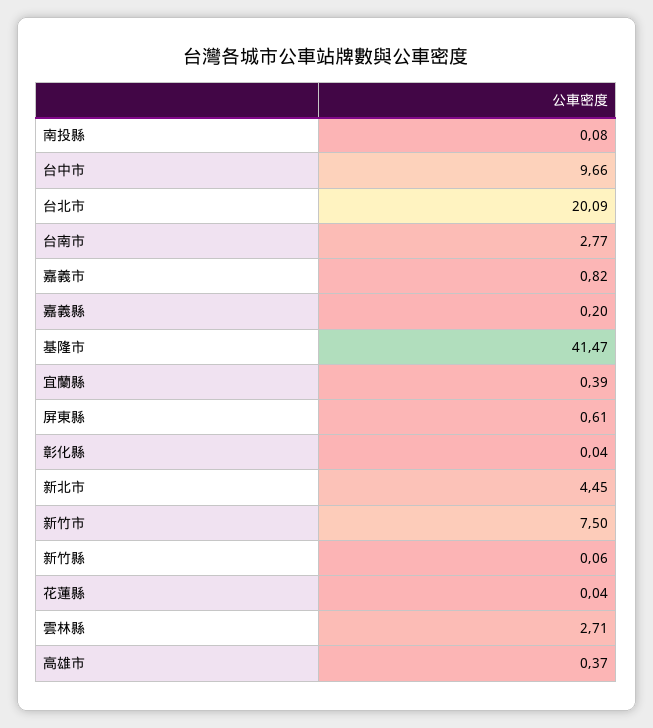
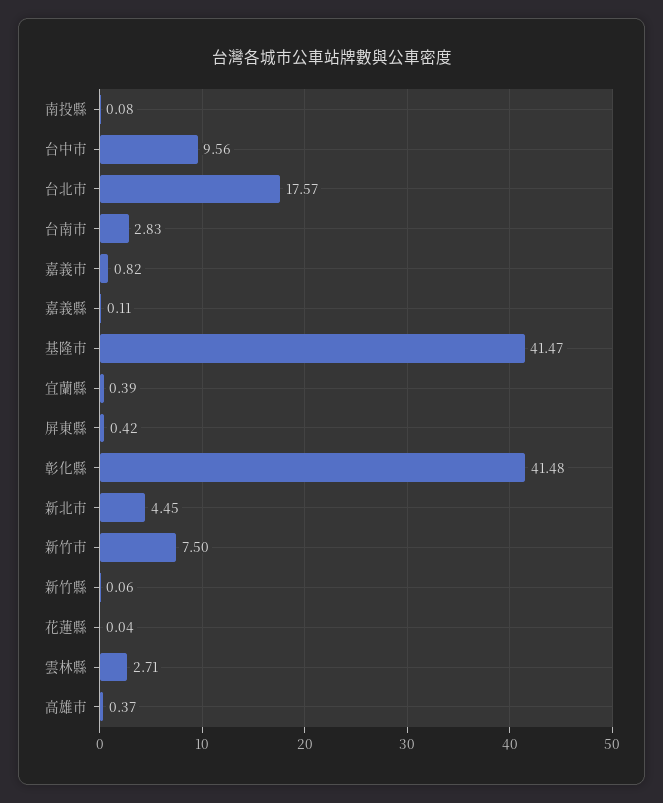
台中市: 9.66 -> 9.56
台北市: 20.09 -> 17.57
台南市: 2.77 -> 2.83
嘉義縣: 0.2 -> 0.11
屏東縣: 0.61 -> 0.42
彰化縣: 0.04 -> 41.48

